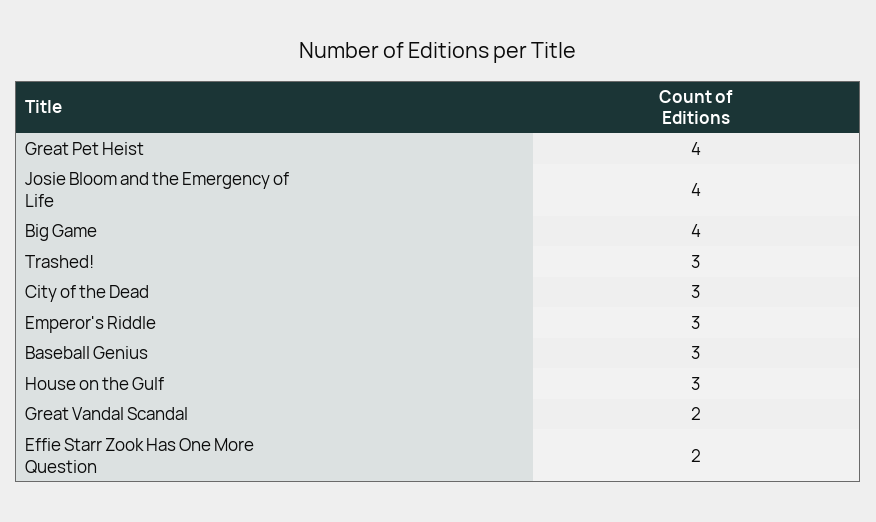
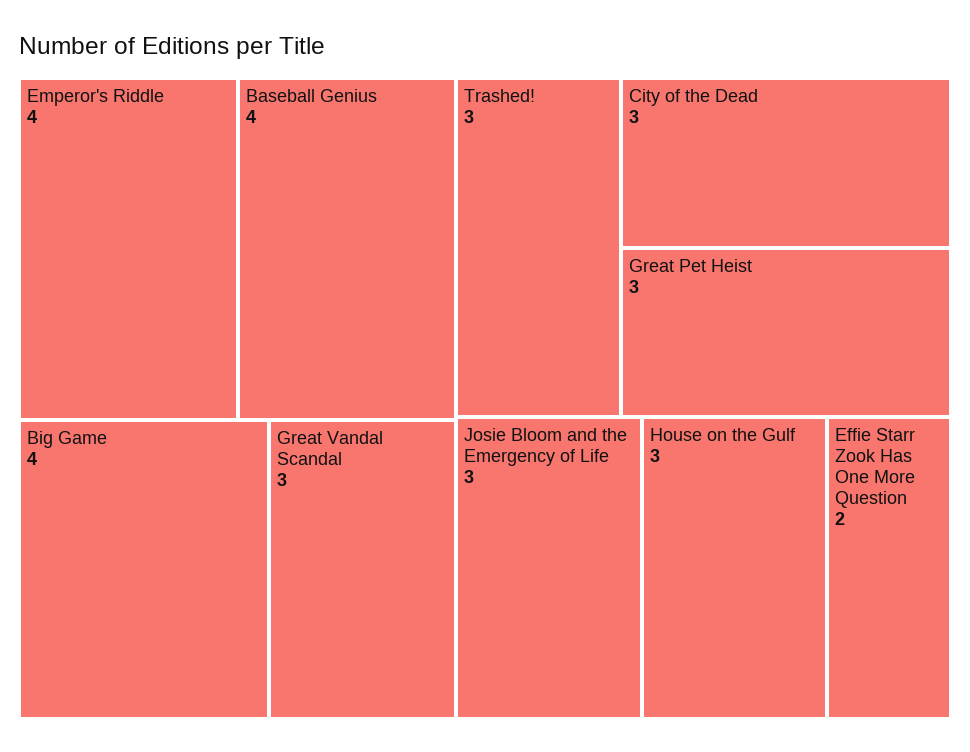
Great Pet Heist: 4 -> 3
Josie Bloom and the Emergency of Life: 4 -> 3
Emperor's Riddle: 3 -> 4
Baseball Genius: 3 -> 4
Great Vandal Scandal: 2 -> 3

